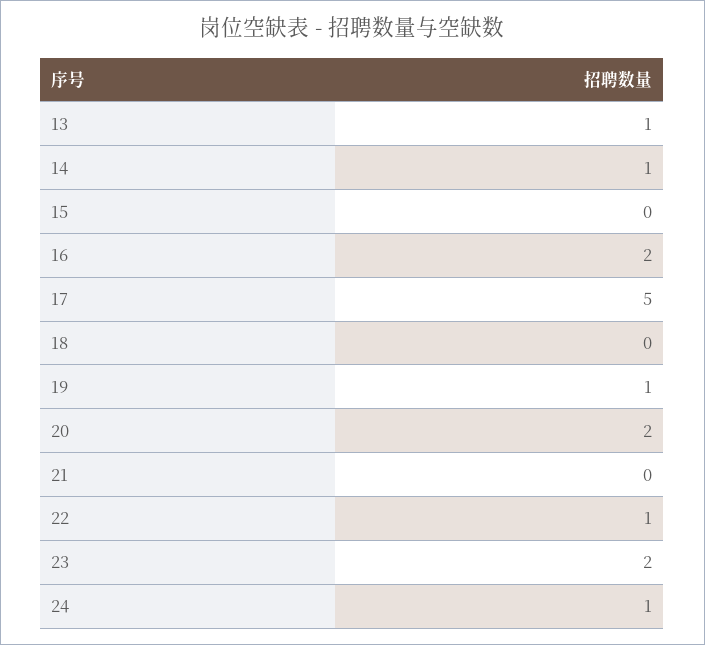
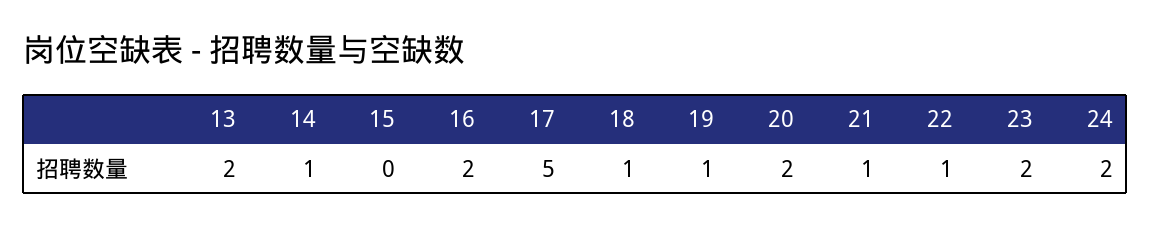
13: 1 -> 2
18: 0 -> 1
21: 0 -> 1
24: 1 -> 2

